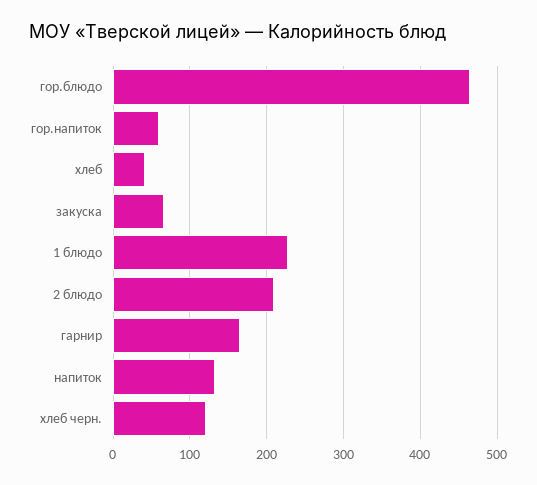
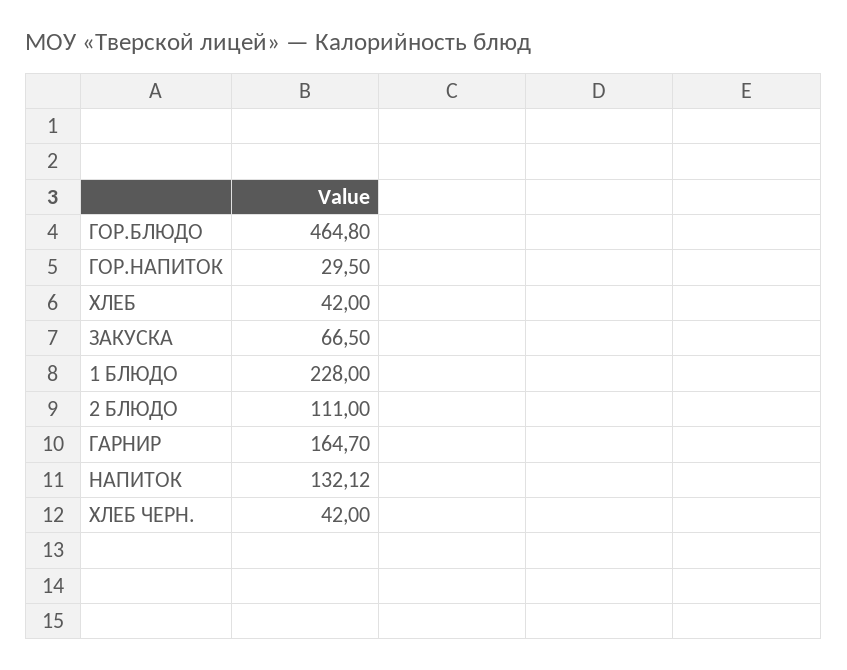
гор.напиток: 60 -> 29.5
2 блюдо: 210 -> 111
хлеб черн.: 120 -> 42

